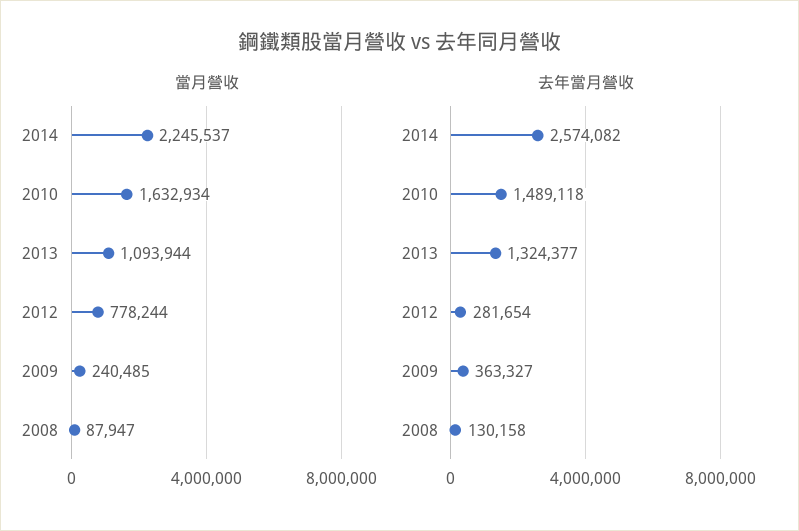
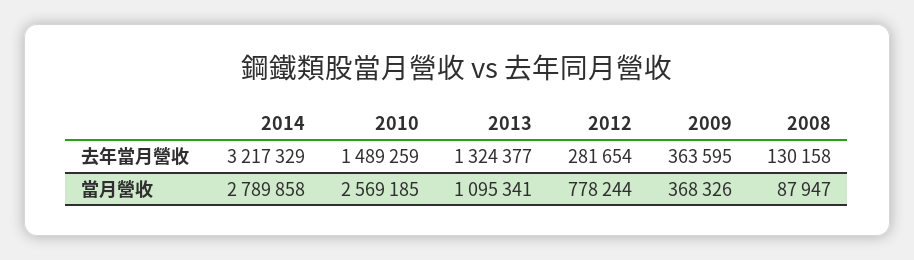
當月營收, 2014: 2245537 -> 2789858
當月營收, 2010: 1632934 -> 2569185
當月營收, 2013: 1093944 -> 1095341
當月營收, 2009: 240485 -> 368326
去年當月營收, 2014: 2574082 -> 3217329
去年當月營收, 2010: 1489118 -> 1489259
去年當月營收, 2009: 363327 -> 363595

